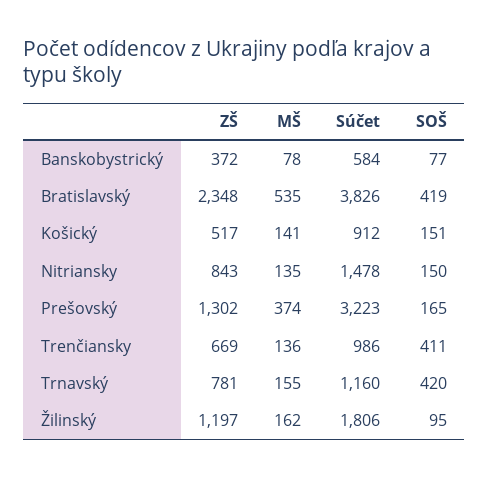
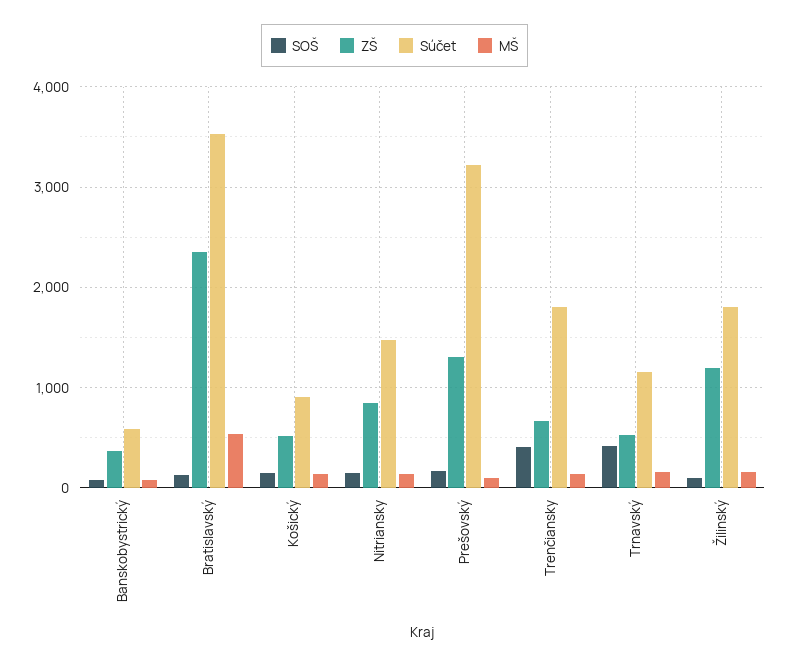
Súčet, Bratislavský: 3826 -> 3500
SOŠ, Bratislavský: 419 -> 100
MŠ, Prešovský: 374 -> 100
Súčet, Trenčiansky: 986 -> 1800
ZŠ, Trnavský: 781 -> 500

